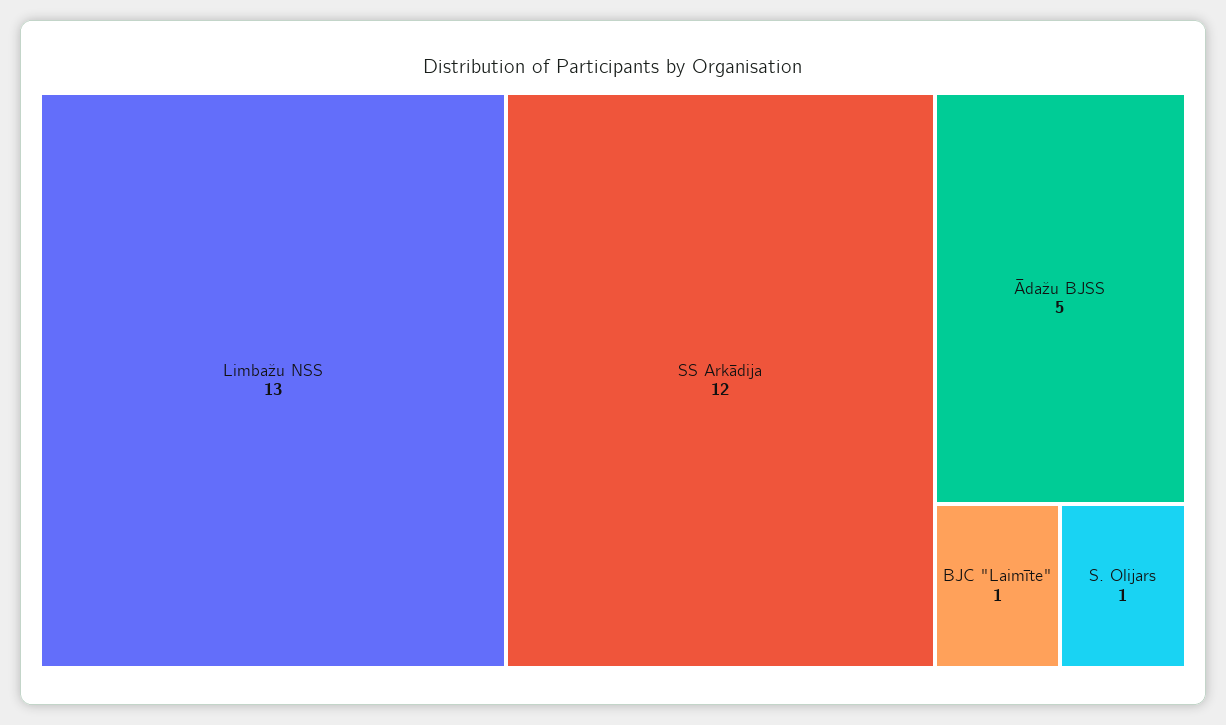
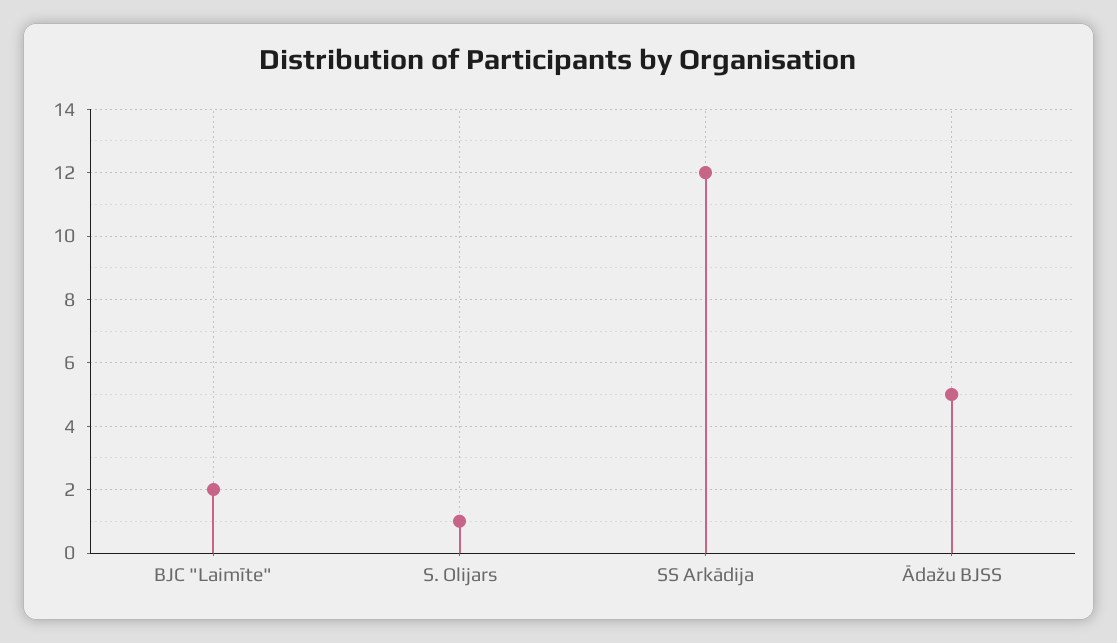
Limbažu NSS: 13 -> none
BJC "Laimīte": 1 -> 2

